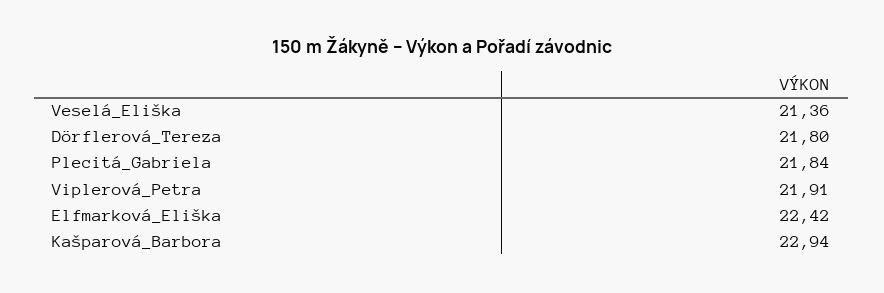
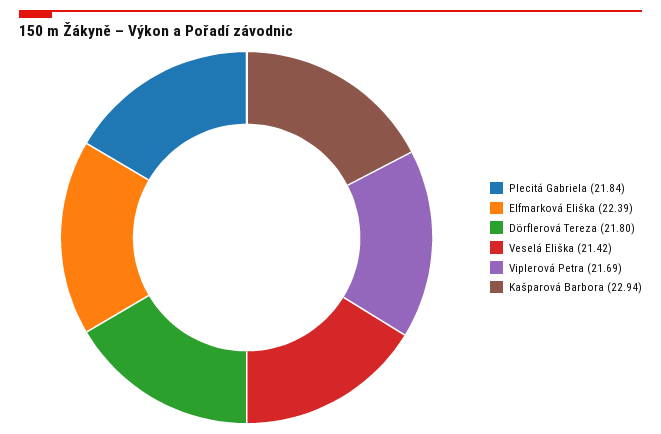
Veselá_Eliška: 21.36 -> 21.42
Viplerová_Petra: 21.91 -> 21.69
Elfmarková_Eliška: 22.42 -> 22.39

